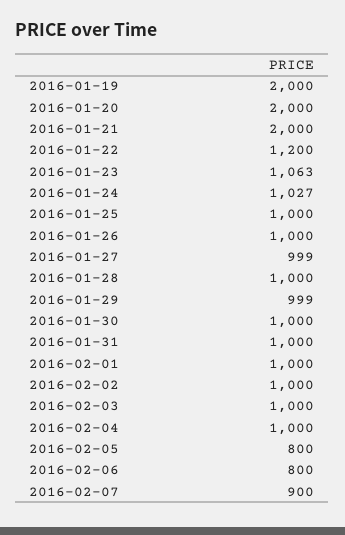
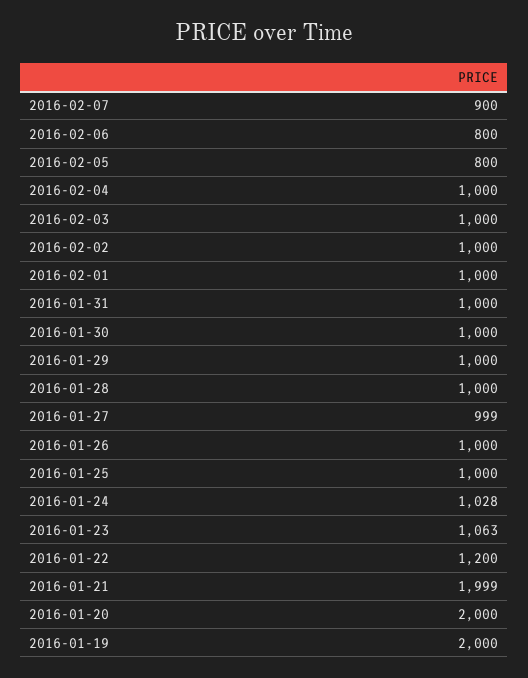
2016-01-21: 2000 -> 1999
2016-01-24: 1027 -> 1028
2016-01-29: 999 -> 1000

